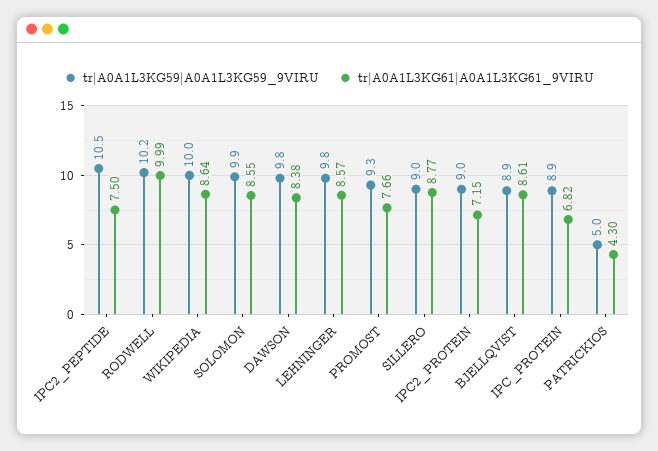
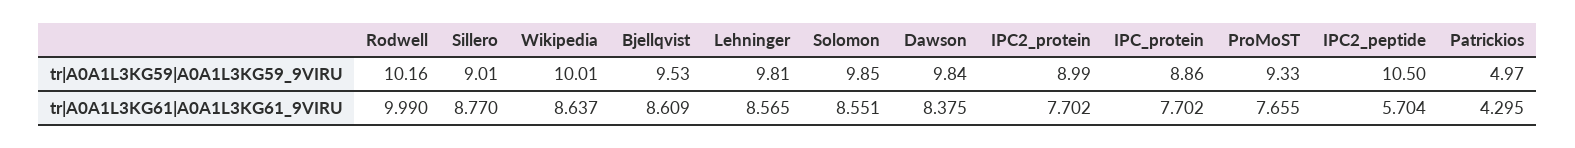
tr|A0A1L3KG61|A0A1L3KG61_9VIRU, IPC2_PEPTIDE: 7.5 -> 5.704
tr|A0A1L3KG61|A0A1L3KG61_9VIRU, IPC2_PROTEIN: 7.15 -> 7.702
tr|A0A1L3KG59|A0A1L3KG59_9VIRU, BJELLQVIST: 8.9 -> 9.53
tr|A0A1L3KG61|A0A1L3KG61_9VIRU, IPC_PROTEIN: 6.82 -> 7.702

